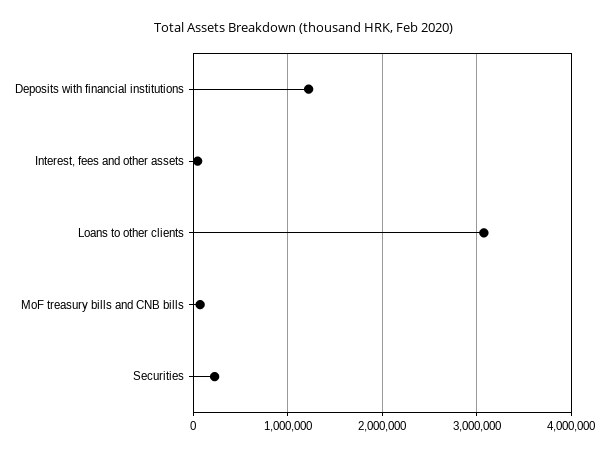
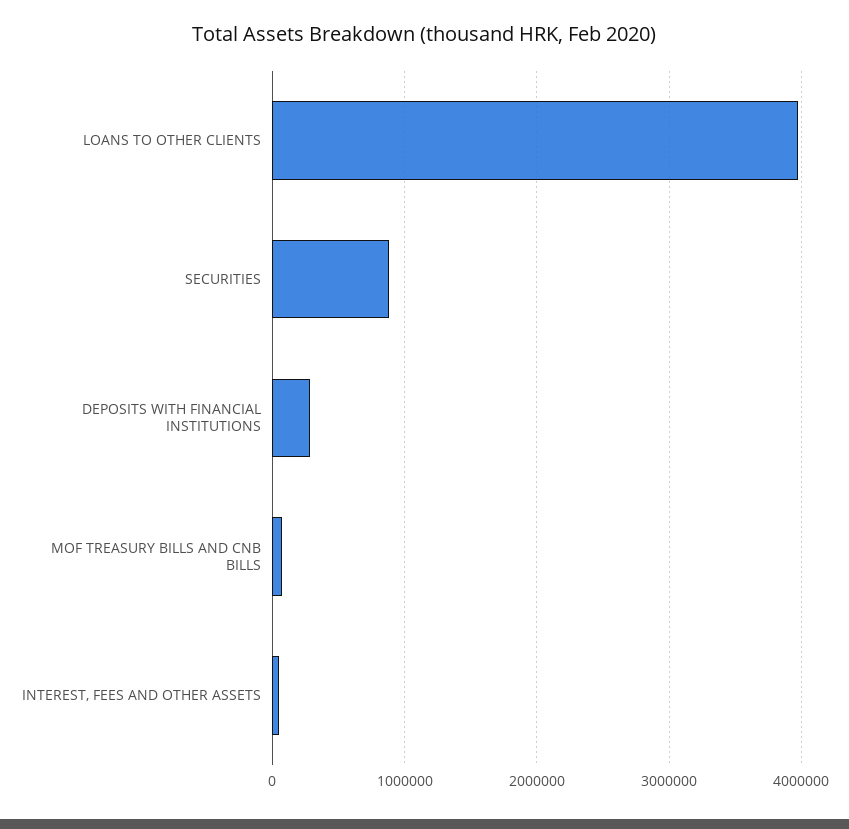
Deposits with financial institutions: 1200000 -> 300000
Loans to other clients: 3100000 -> 4000000
Securities: 200000 -> 900000

